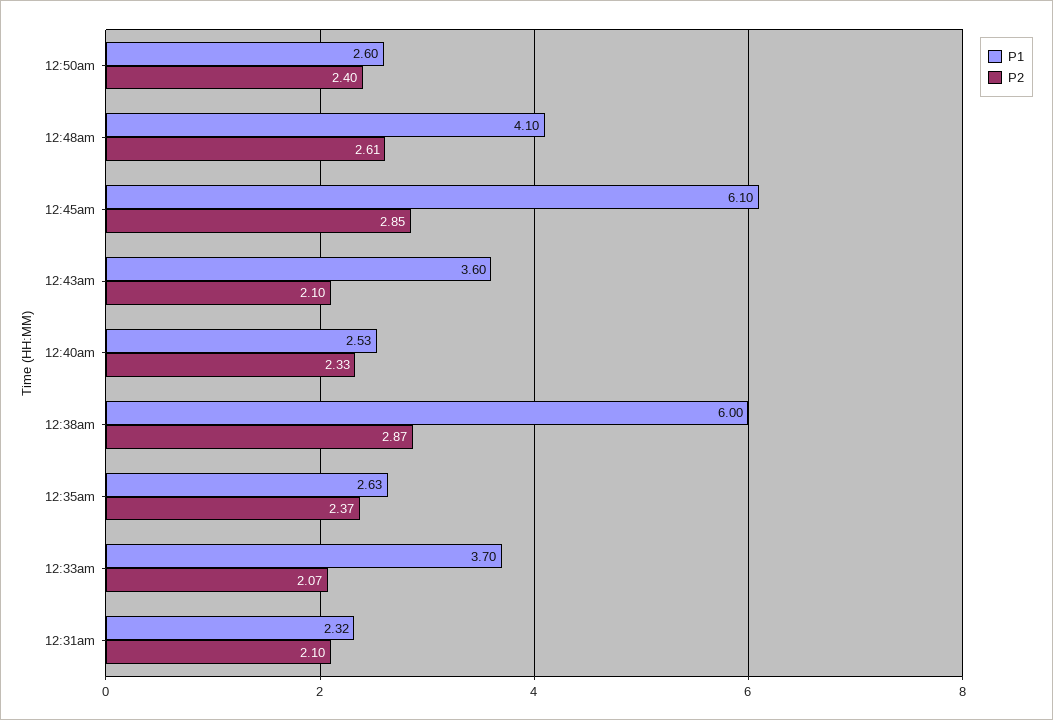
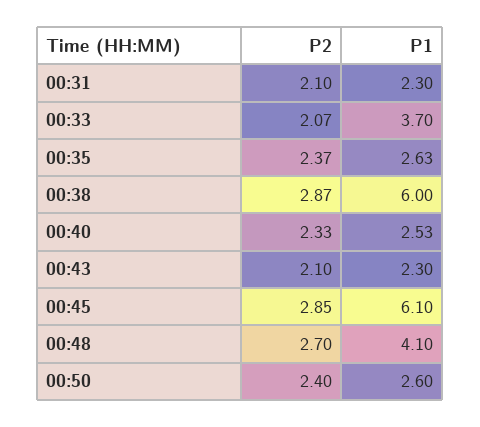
P2, 12:48am: 2.61 -> 2.7
P1, 12:43am: 3.6 -> 2.3
P1, 12:31am: 2.32 -> 2.3

